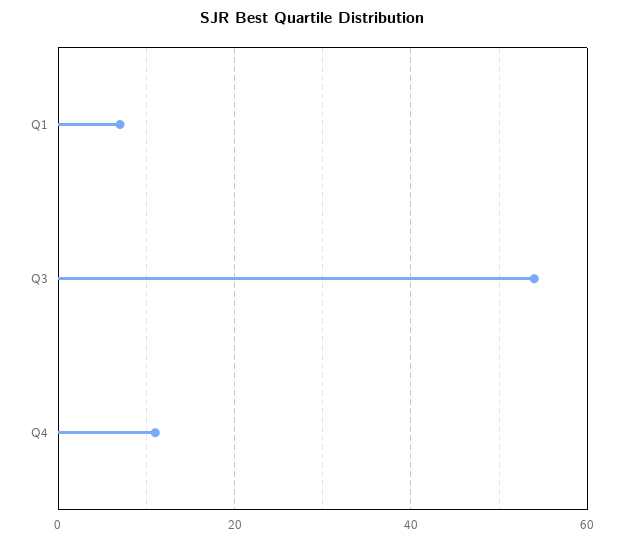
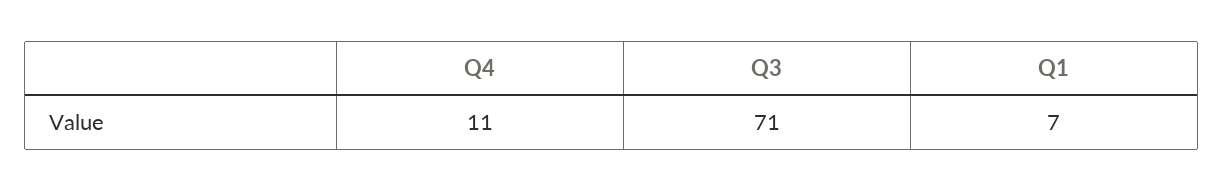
Q3: 55 -> 71

